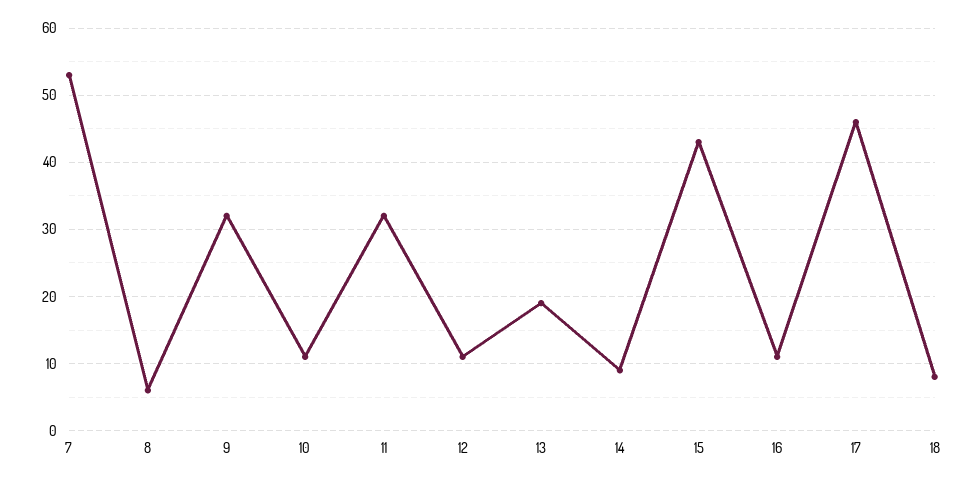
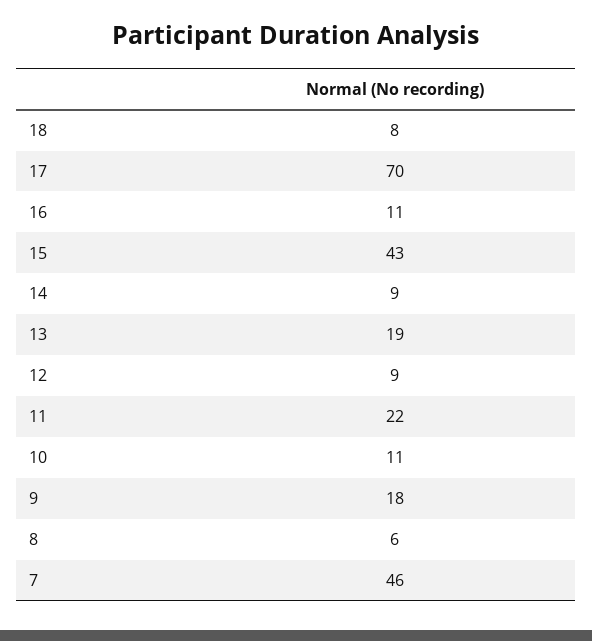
7: 53 -> 46
9: 32 -> 18
11: 32 -> 22
12: 11 -> 9
17: 46 -> 70

